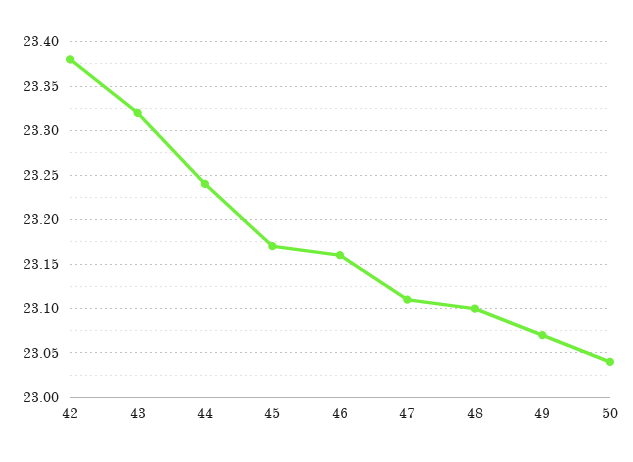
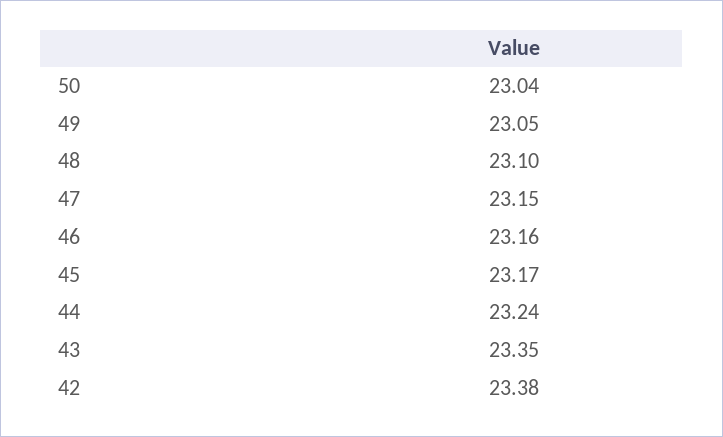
43: 23.32 -> 23.35
47: 23.11 -> 23.15
49: 23.07 -> 23.05

